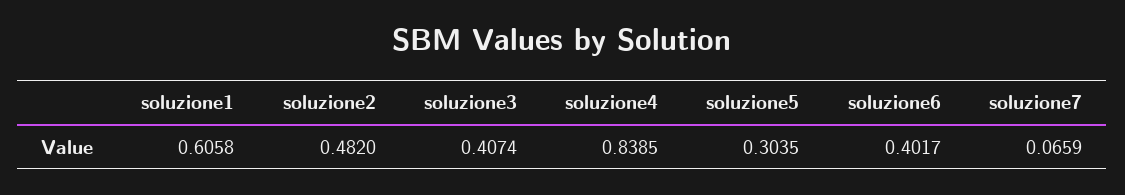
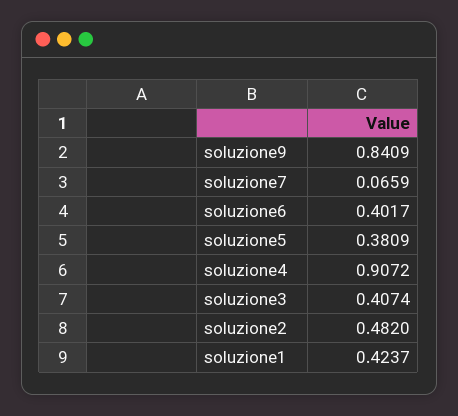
soluzione1: 0.6058 -> 0.4237
soluzione4: 0.8385 -> 0.9072
soluzione5: 0.3035 -> 0.3809
soluzione9: none -> 0.8409

